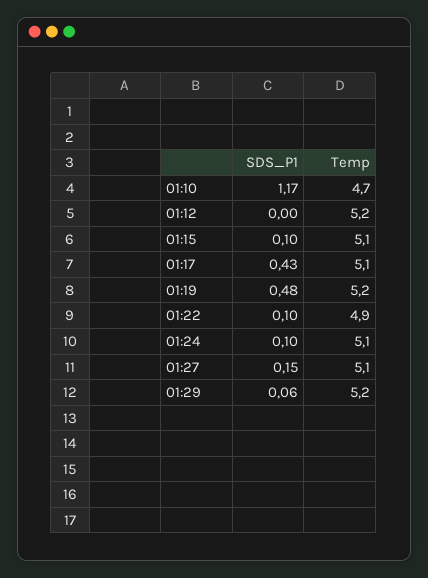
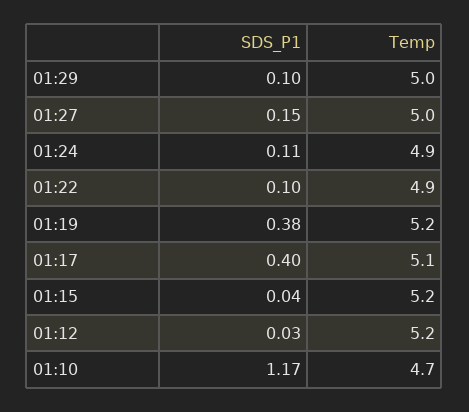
SDS_P1, 01:12: 0 -> 0.03
SDS_P1, 01:15: 0.1 -> 0.04
Temp, 01:15: 5.1 -> 5.2
SDS_P1, 01:17: 0.43 -> 0.4
SDS_P1, 01:19: 0.48 -> 0.38
SDS_P1, 01:24: 0.1 -> 0.11
Temp, 01:24: 5.1 -> 4.9
Temp, 01:27: 5.1 -> 5
SDS_P1, 01:29: 0.06 -> 0.1
Temp, 01:29: 5.2 -> 5

